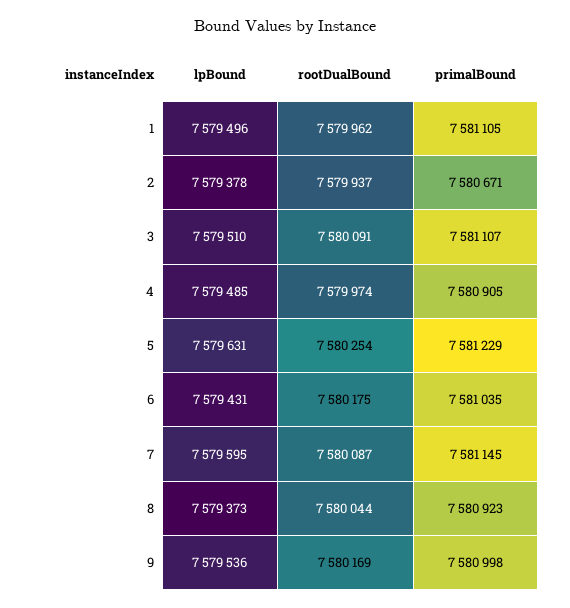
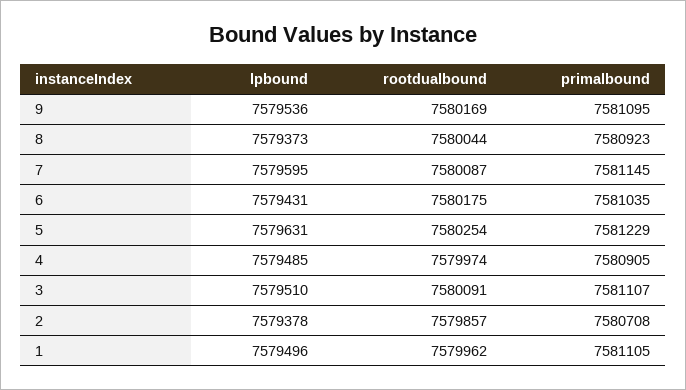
rootDualBound, 2: 7579937 -> 7579857
primalBound, 2: 7580671 -> 7580708
primalBound, 9: 7580998 -> 7581095

